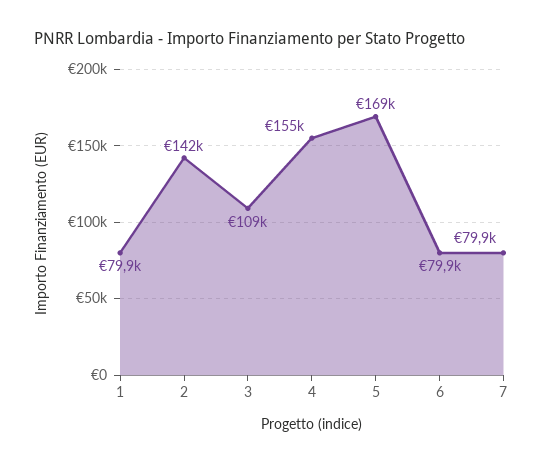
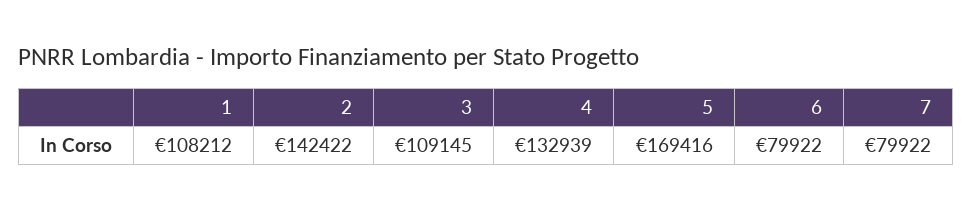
1: 79900 -> 108212
4: 155000 -> 132939

